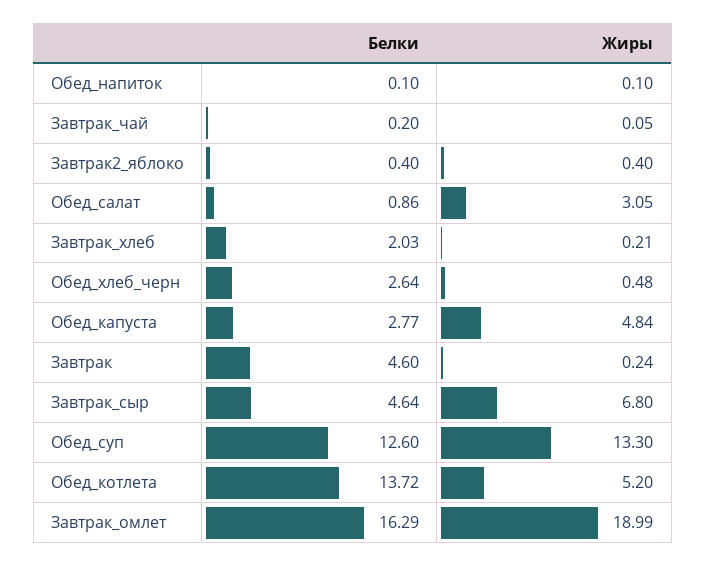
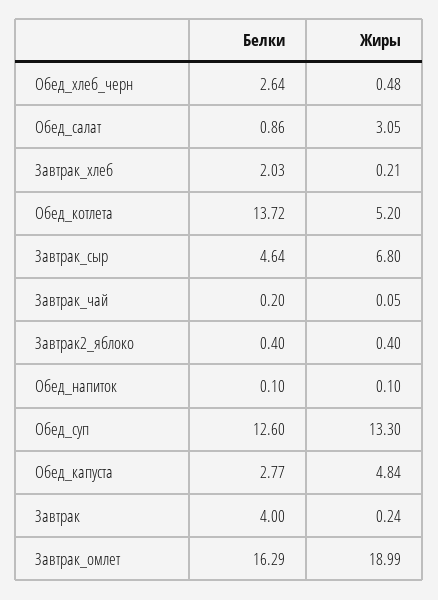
Белки, Завтрак: 4.6 -> 4

